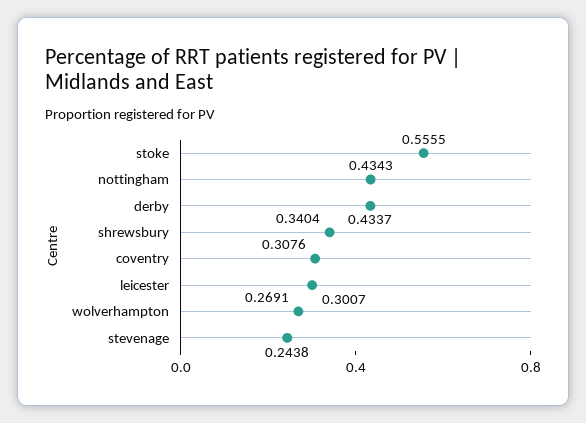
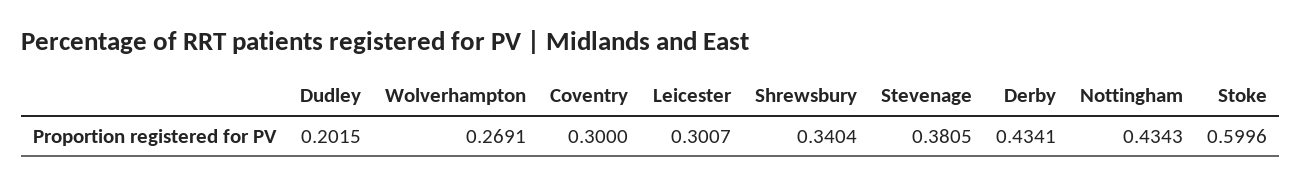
stoke: 0.5555 -> 0.5996
derby: 0.4337 -> 0.4341
coventry: 0.3076 -> 0.3
stevenage: 0.2438 -> 0.3805
Dudley: none -> 0.2015

